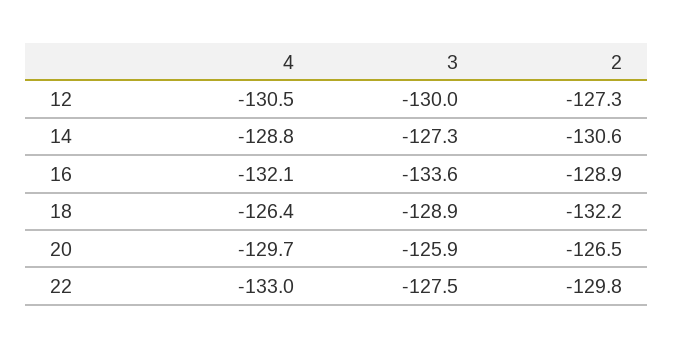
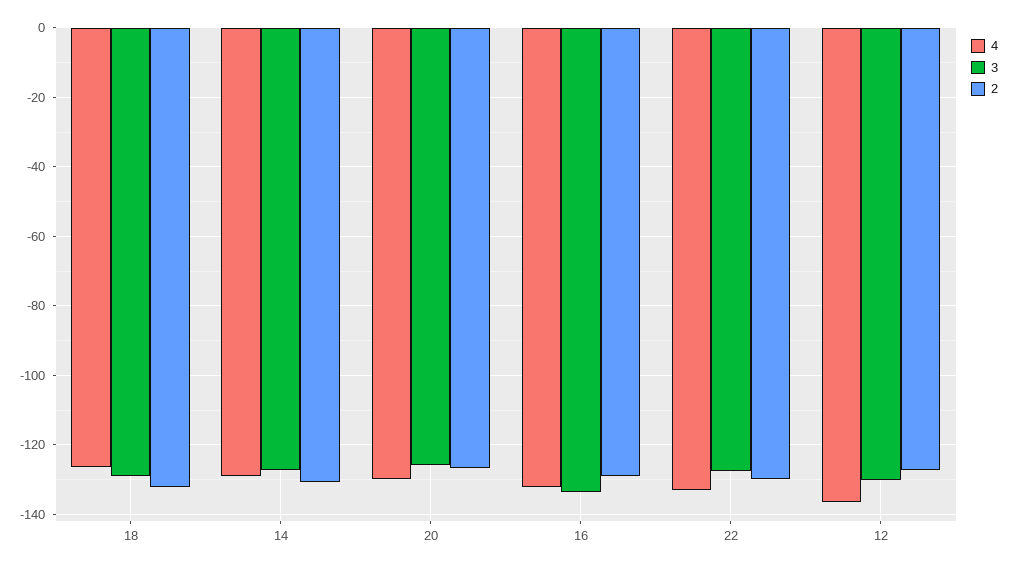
4, 12: -130.5 -> -136

